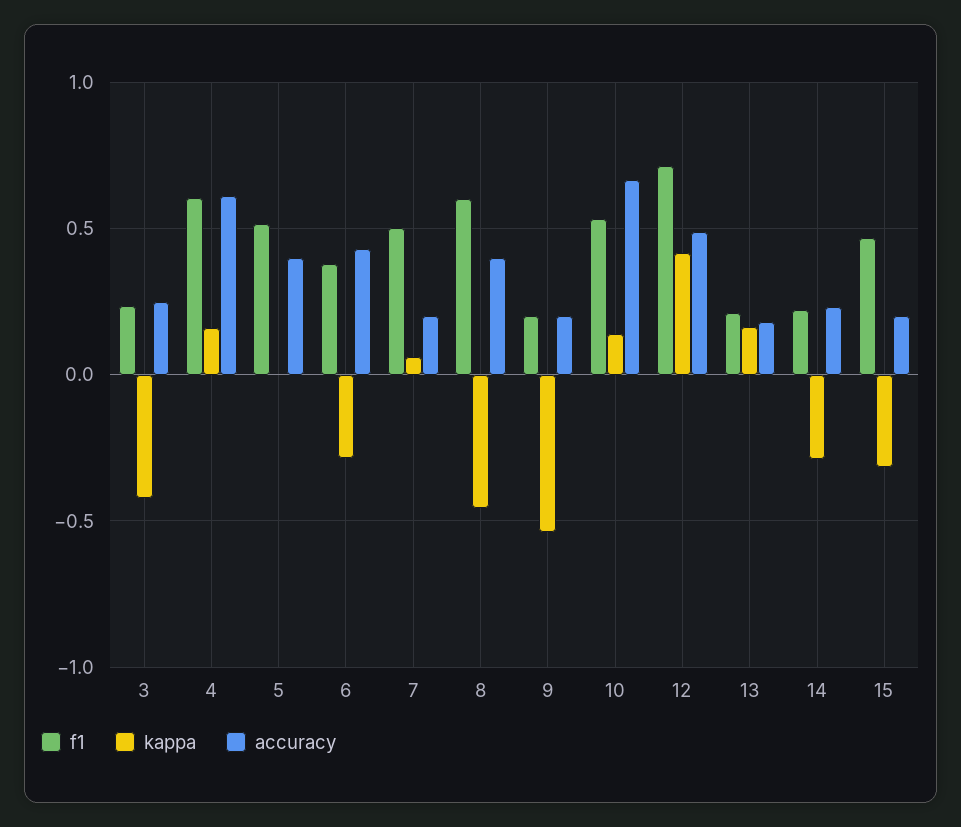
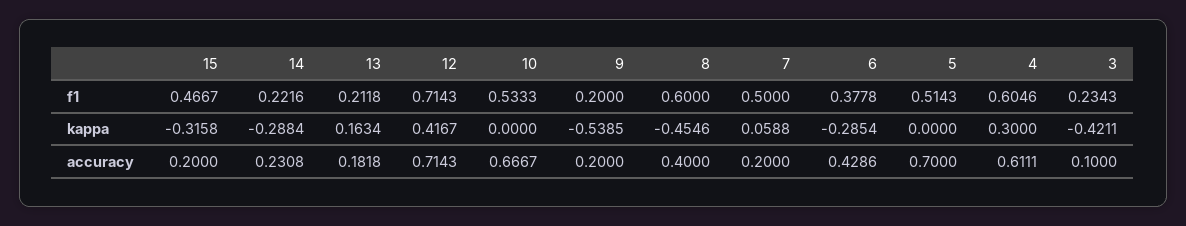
accuracy, 3: 0.25 -> 0.1
kappa, 4: 0.15 -> 0.3
accuracy, 5: 0.4 -> 0.7
kappa, 10: 0.15 -> 0
accuracy, 12: 0.5 -> 0.7143

